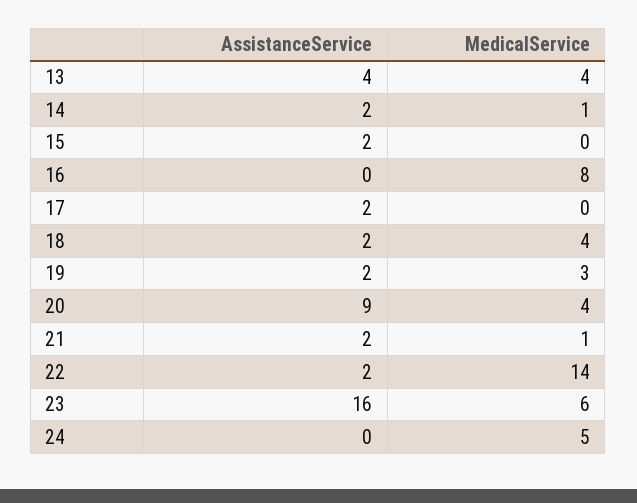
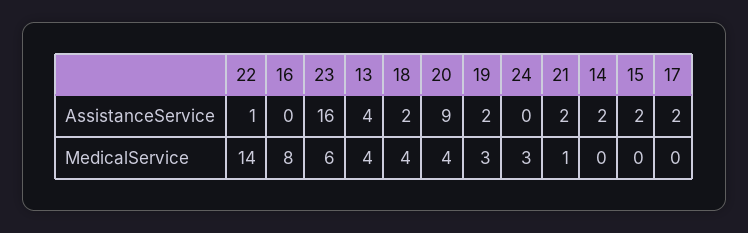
MedicalService, 14: 1 -> 0
AssistanceService, 22: 2 -> 1
MedicalService, 24: 5 -> 3

